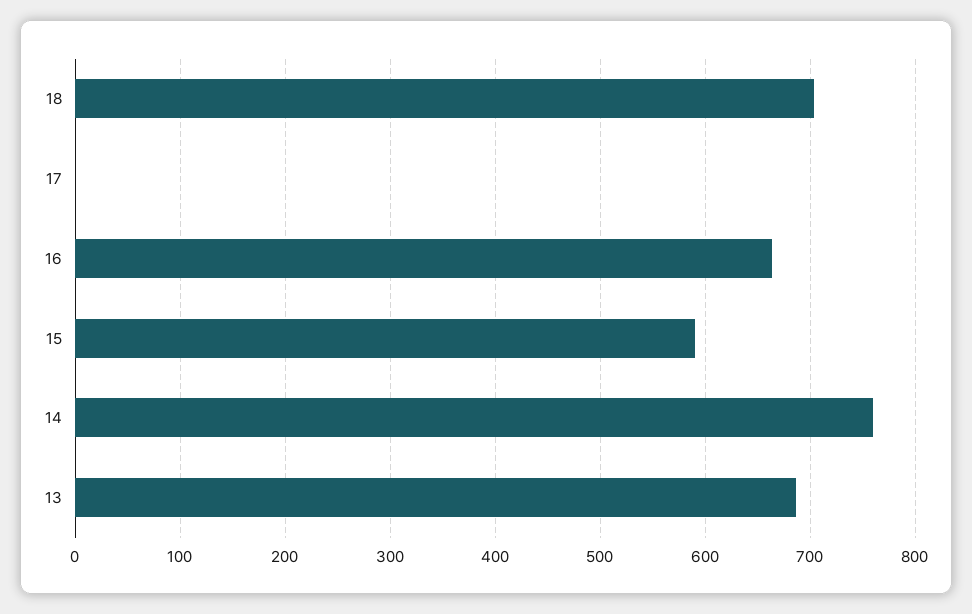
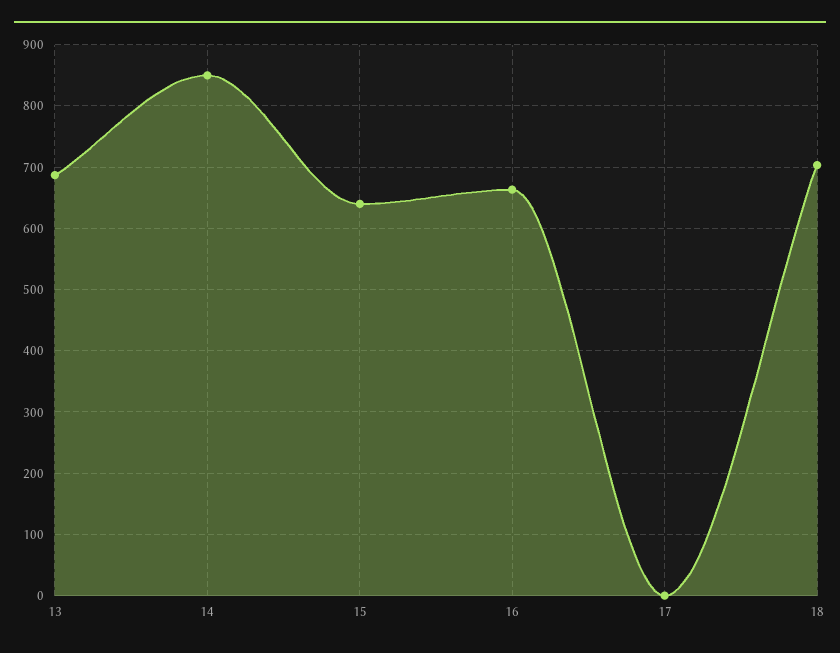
15: 590 -> 640
14: 760 -> 850

